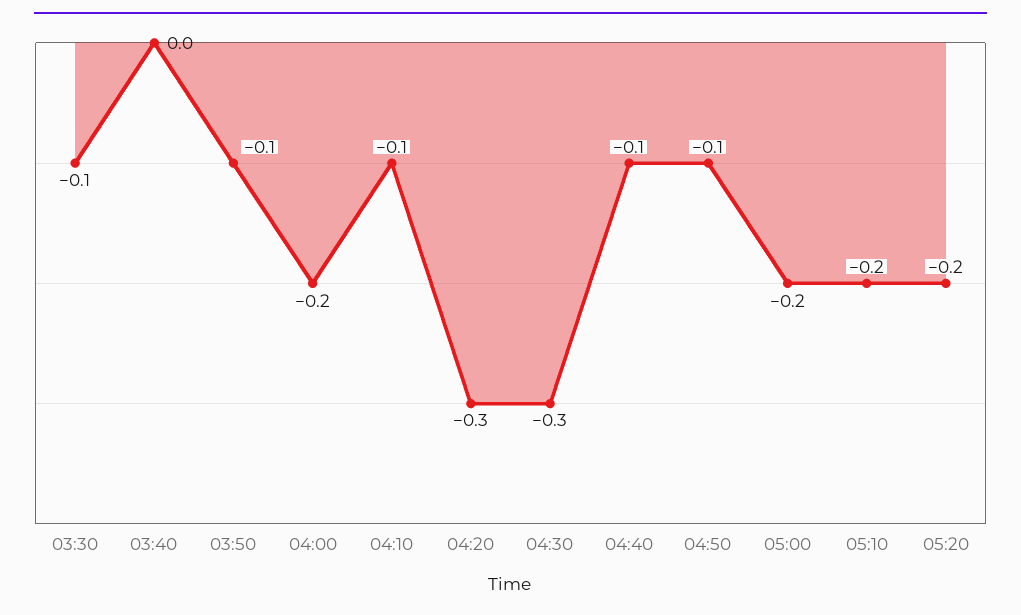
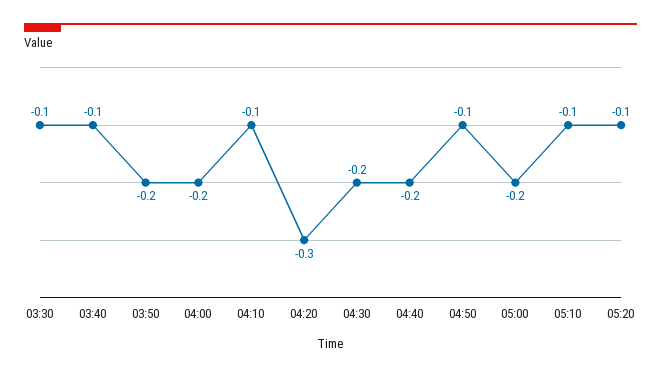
03:40: 0 -> -0.1
03:50: -0.1 -> -0.2
04:30: -0.3 -> -0.2
04:40: -0.1 -> -0.2
05:10: -0.2 -> -0.1
05:20: -0.2 -> -0.1

